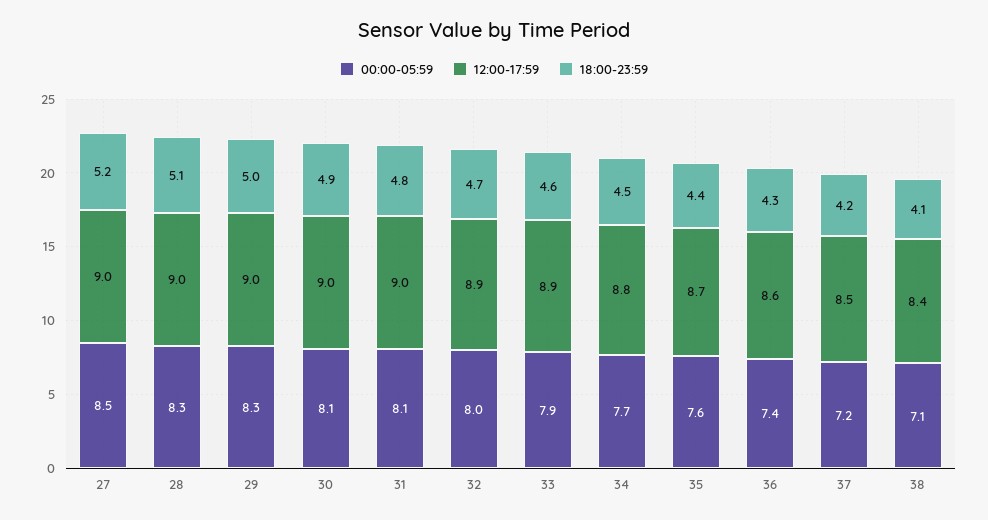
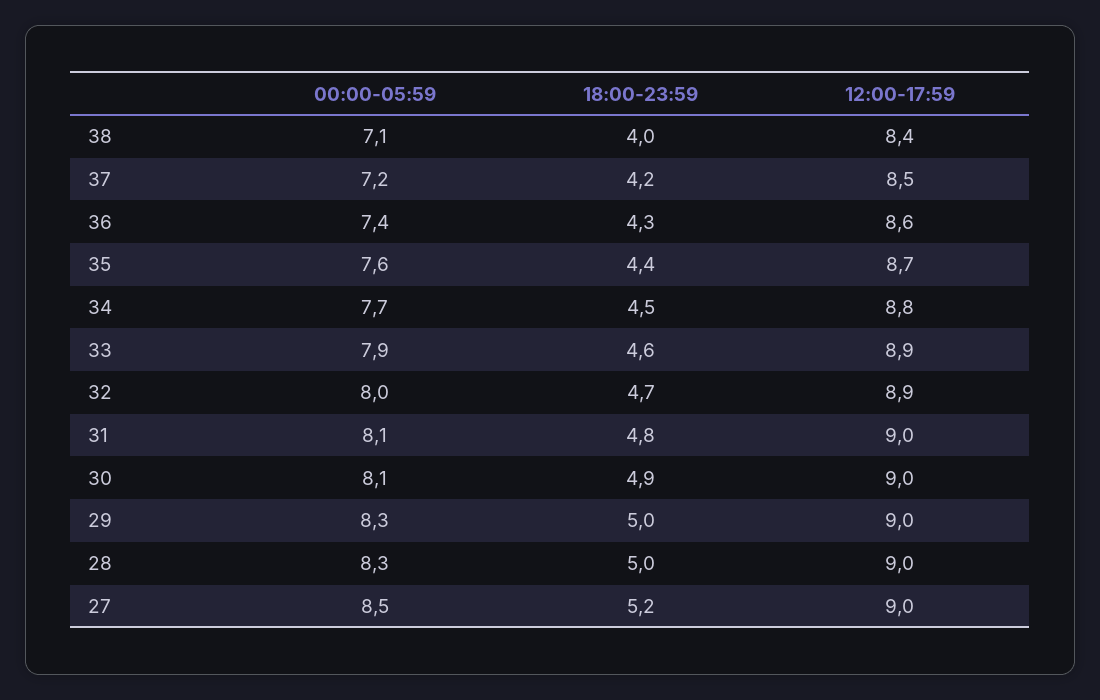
18:00-23:59, 28: 5.1 -> 5
18:00-23:59, 38: 4.1 -> 4

